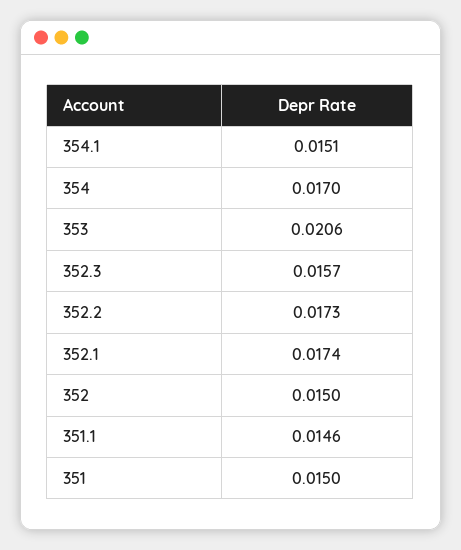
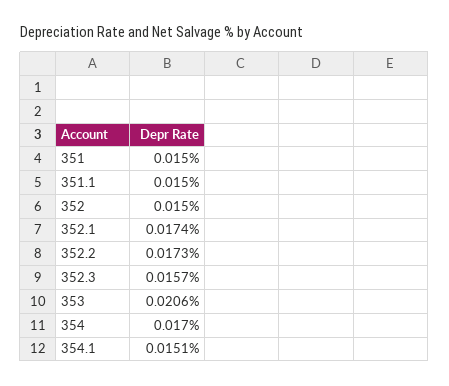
351.1: 0.0146 -> 0.015

